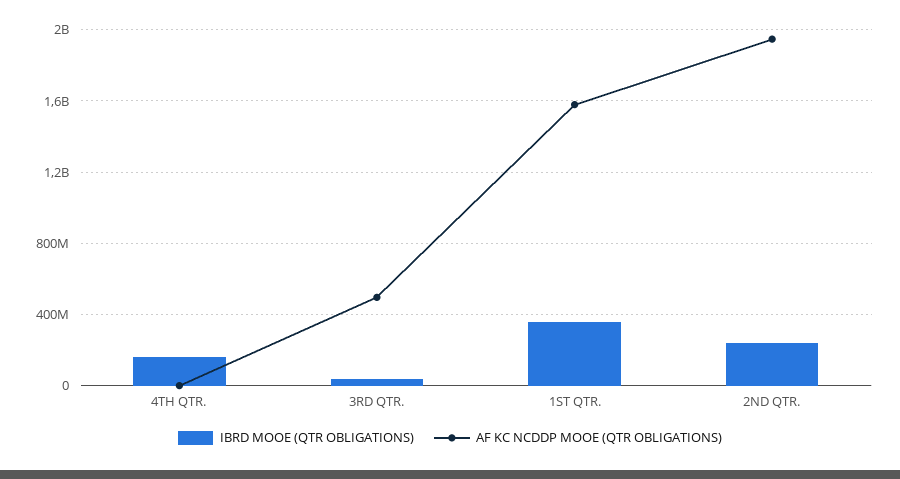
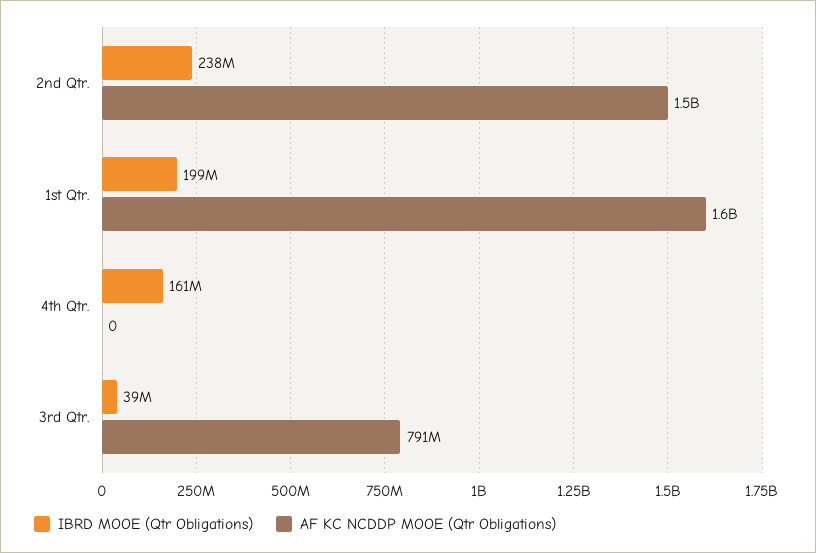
AF KC NCDDP MOOE (QTR OBLIGATIONS), 3RD QTR.: 500000000 -> 791000000
IBRD MOOE (QTR OBLIGATIONS), 1ST QTR.: 350000000 -> 199000000
AF KC NCDDP MOOE (QTR OBLIGATIONS), 2ND QTR.: 1950000000 -> 1500000000

